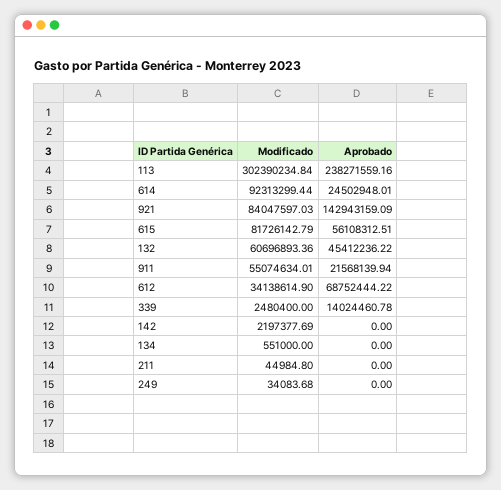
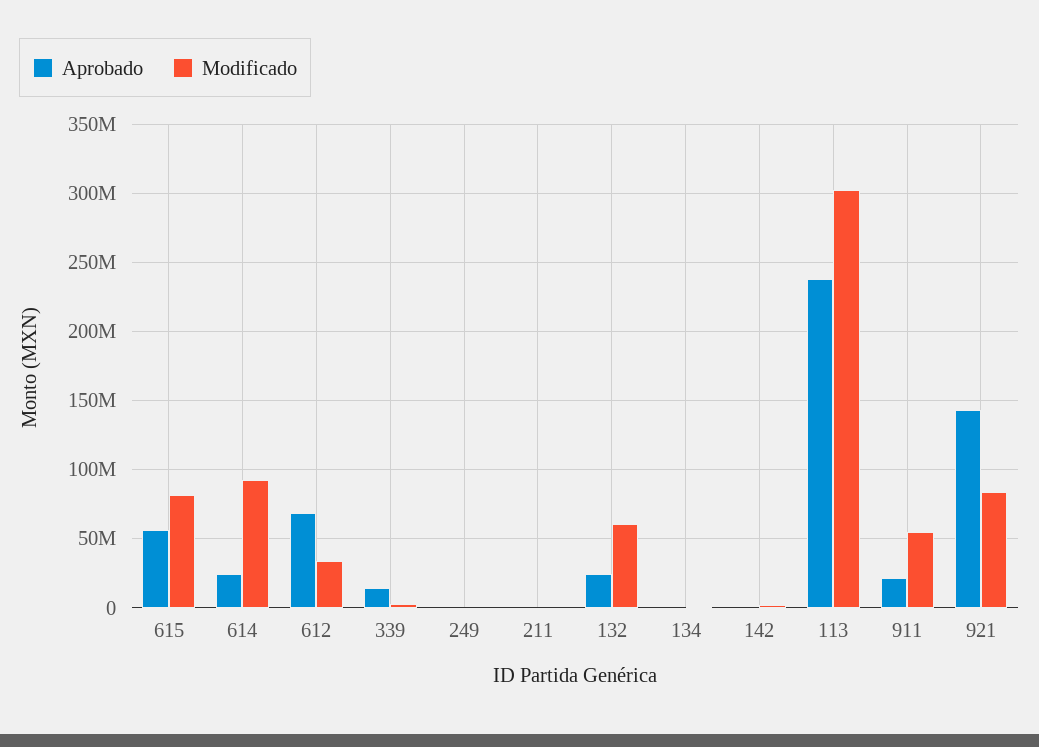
Aprobado, 132: 45412236.22 -> 25000000

